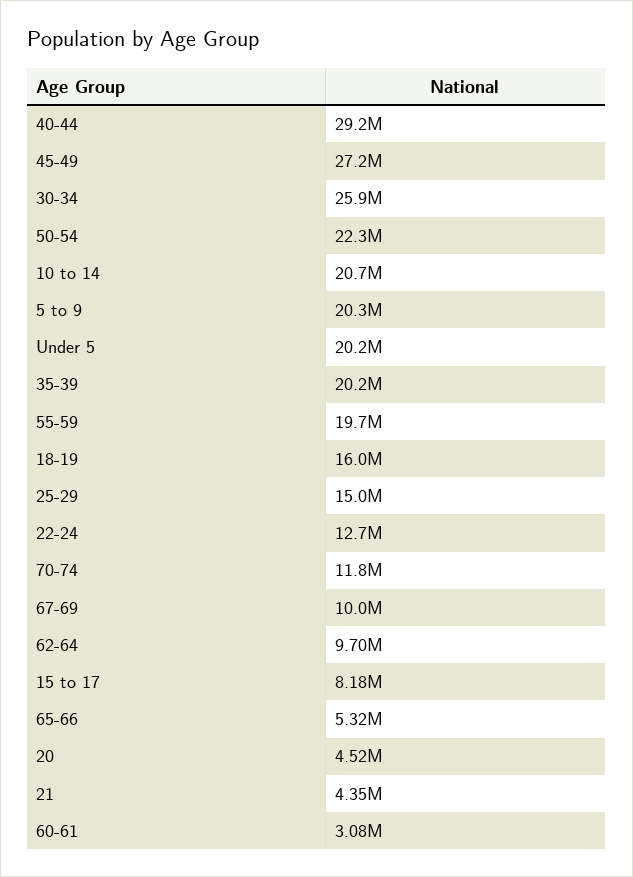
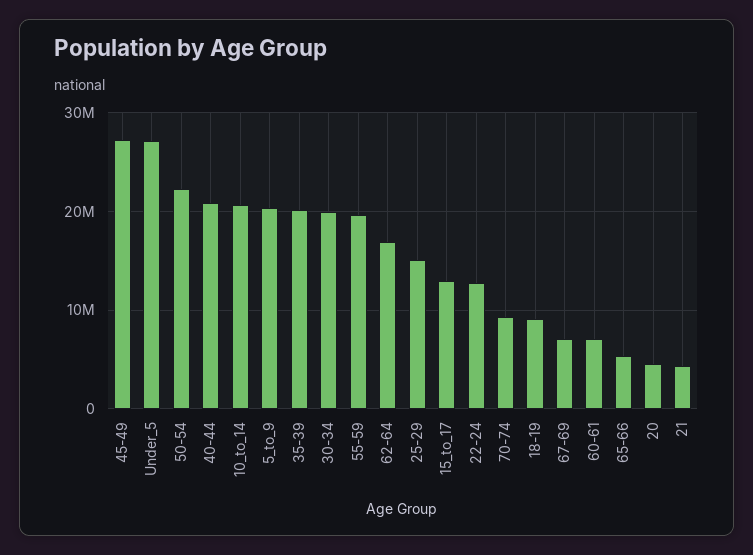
40-44: 29200000 -> 21000000
30-34: 25900000 -> 20000000
Under 5: 20200000 -> 27000000
18-19: 16000000 -> 9000000
70-74: 11800000 -> 9000000
67-69: 10000000 -> 7000000
62-64: 9700000 -> 17000000
15 to 17: 8180000 -> 13000000
60-61: 3080000 -> 7000000

